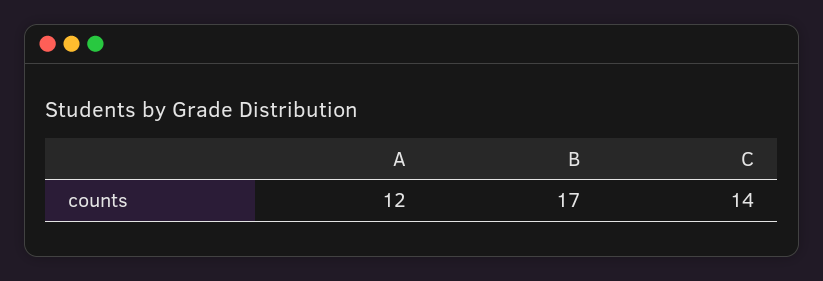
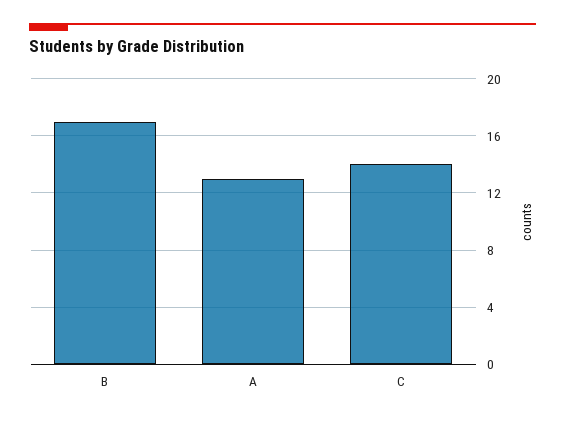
A: 12 -> 13

